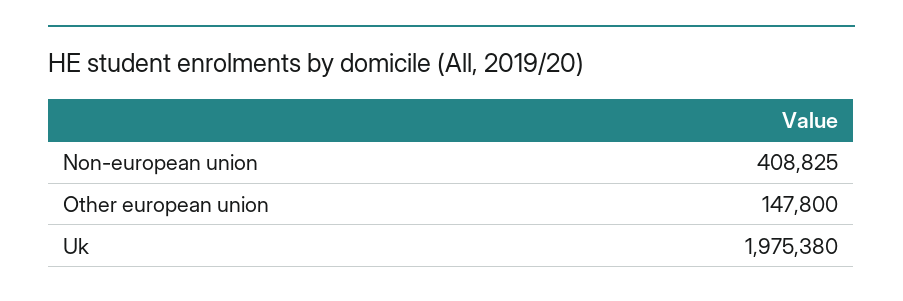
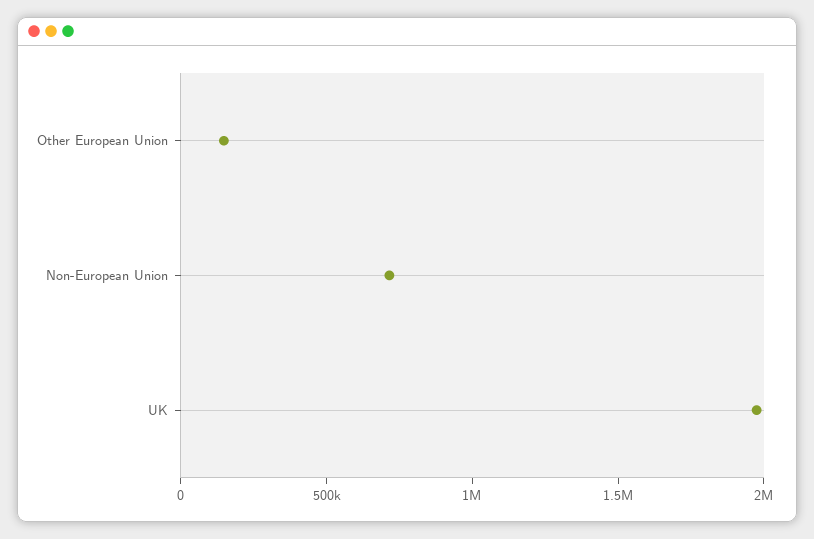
Non-european union: 408825 -> 700000

